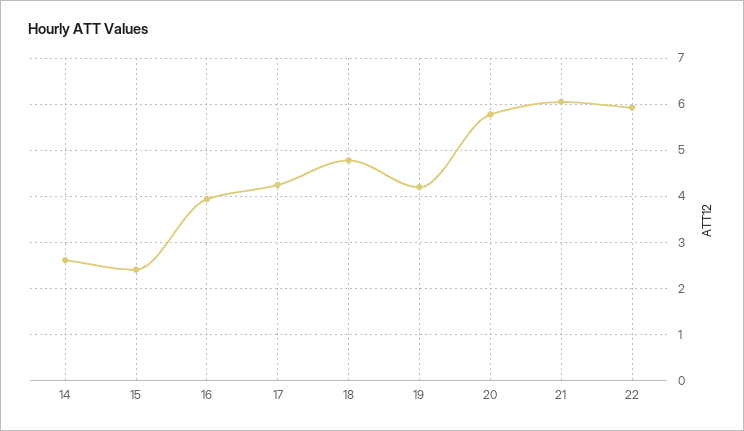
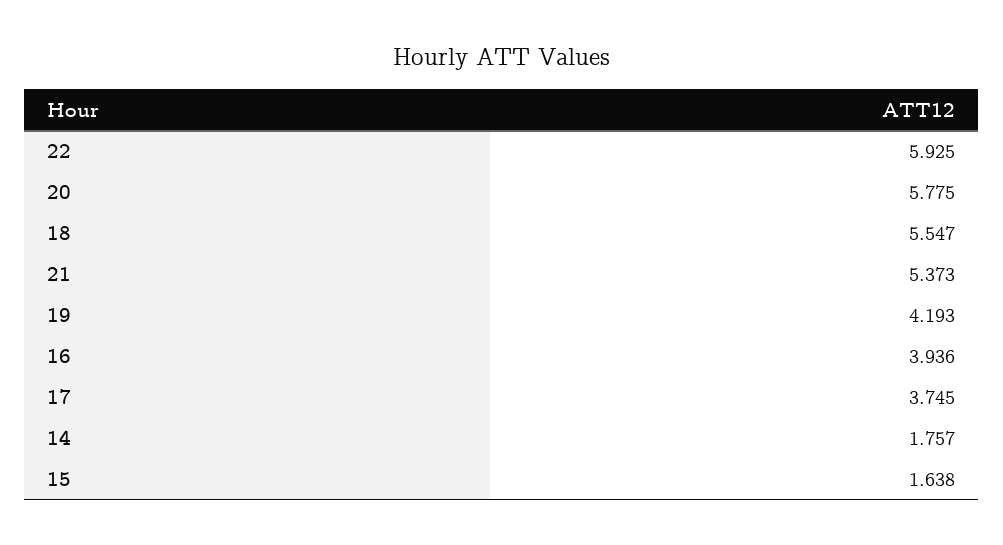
14: 2.6 -> 1.757
15: 2.4 -> 1.638
17: 4.2 -> 3.745
18: 4.8 -> 5.547
21: 6 -> 5.373

